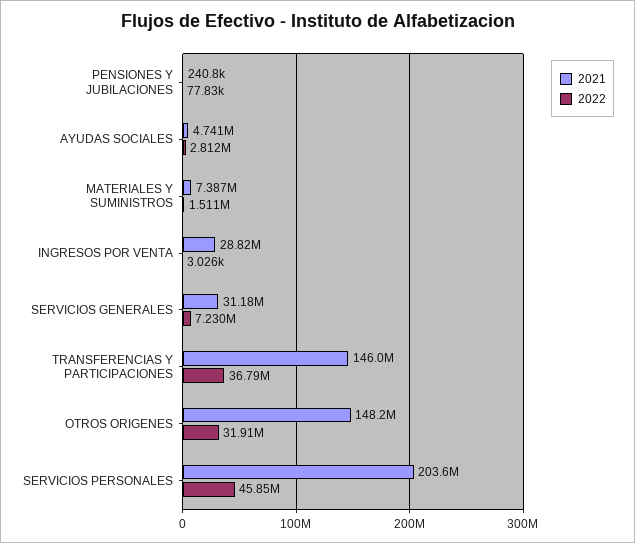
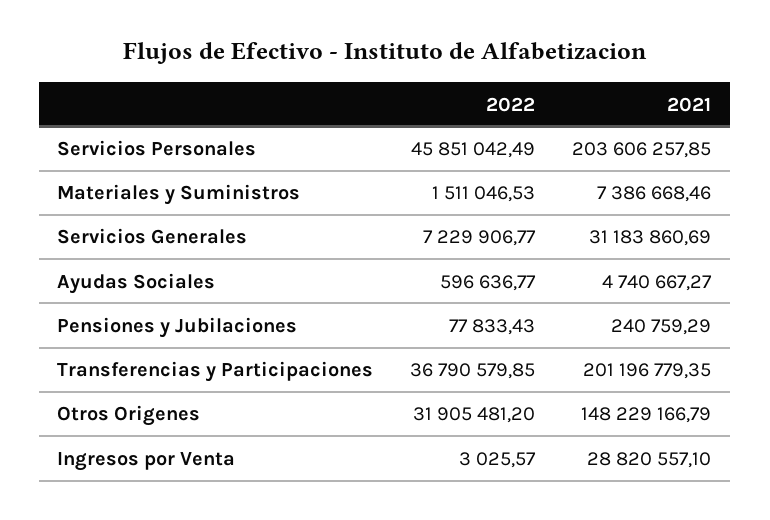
2022, AYUDAS SOCIALES: 2812000 -> 596636.77
2021, TRANSFERENCIAS Y PARTICIPACIONES: 146000000 -> 201196779.35

